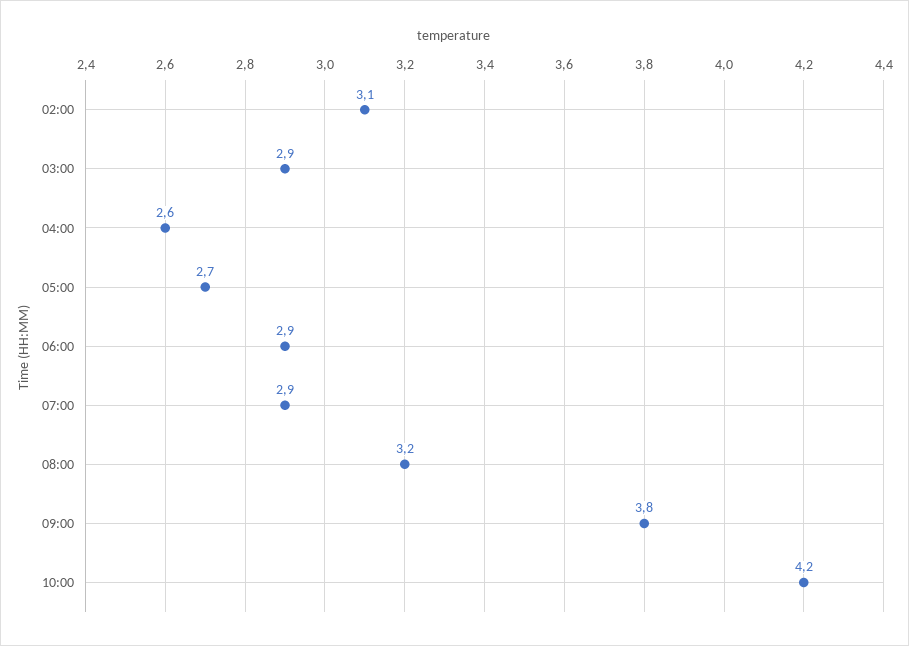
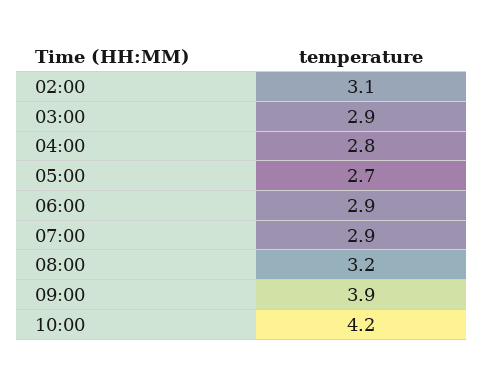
04:00: 2.6 -> 2.8
09:00: 3.8 -> 3.9

